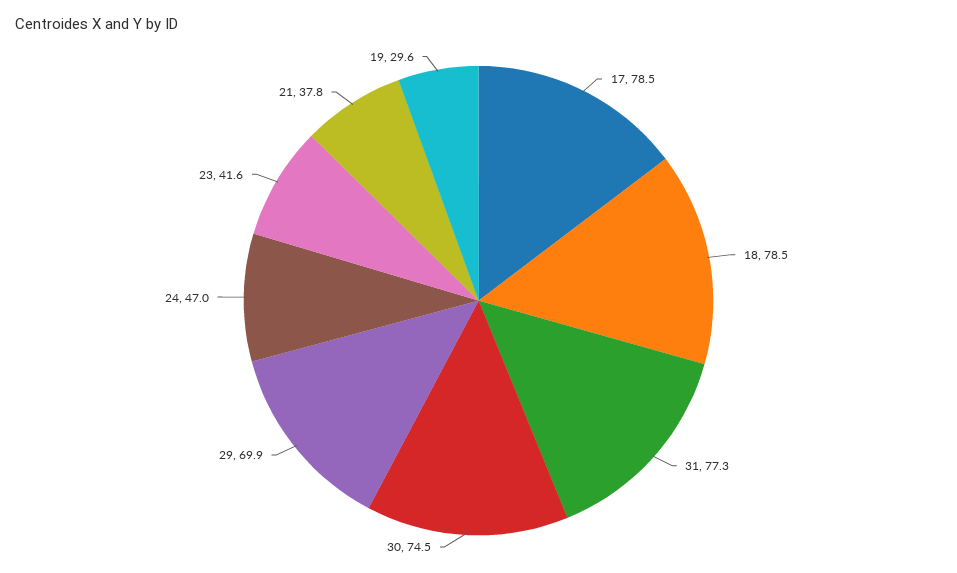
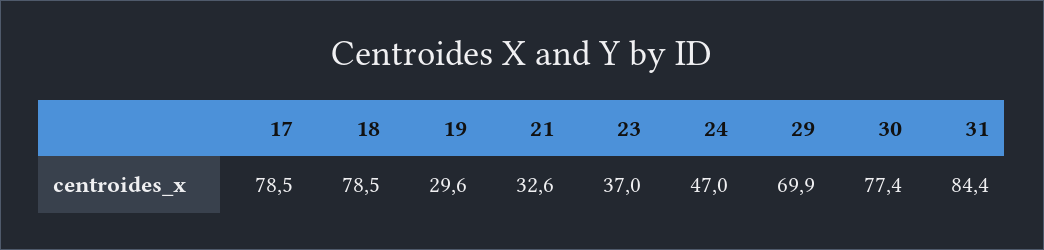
31: 77.3 -> 84.4
30: 74.5 -> 77.4
23: 41.6 -> 37
21: 37.8 -> 32.6

